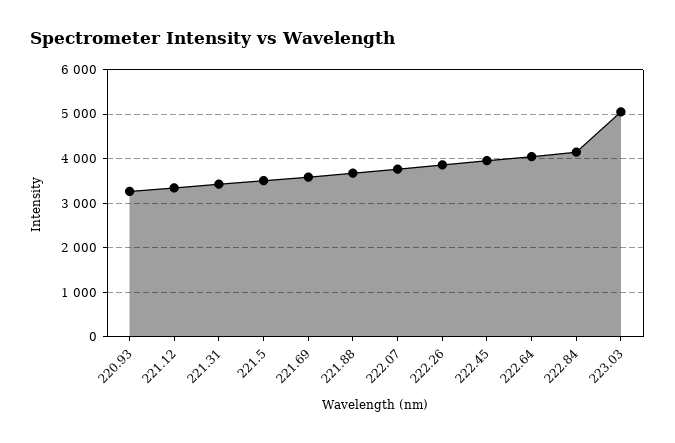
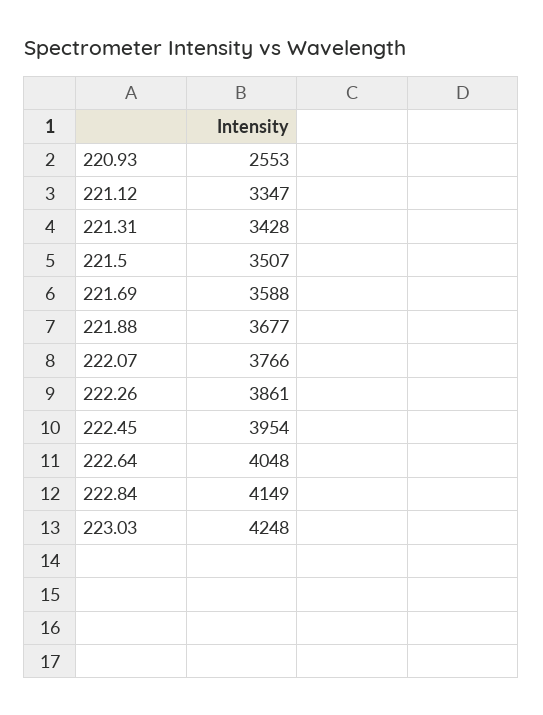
220.93: 3200 -> 2553
223.03: 5000 -> 4248

